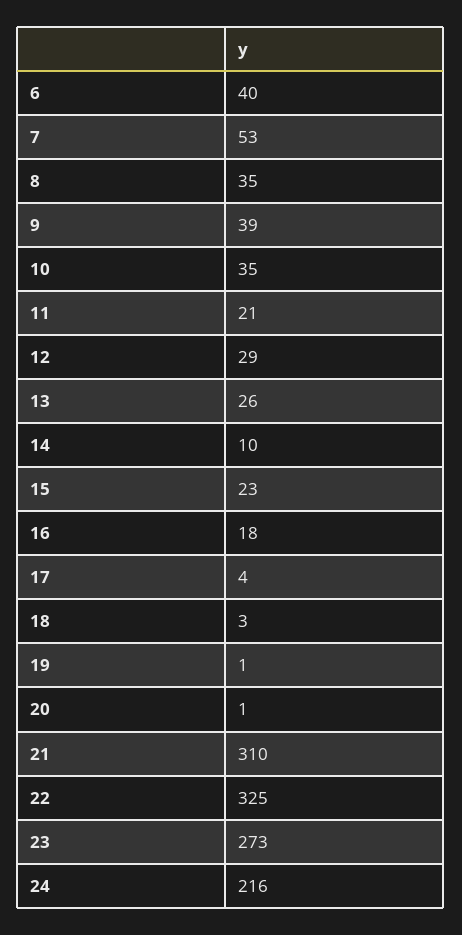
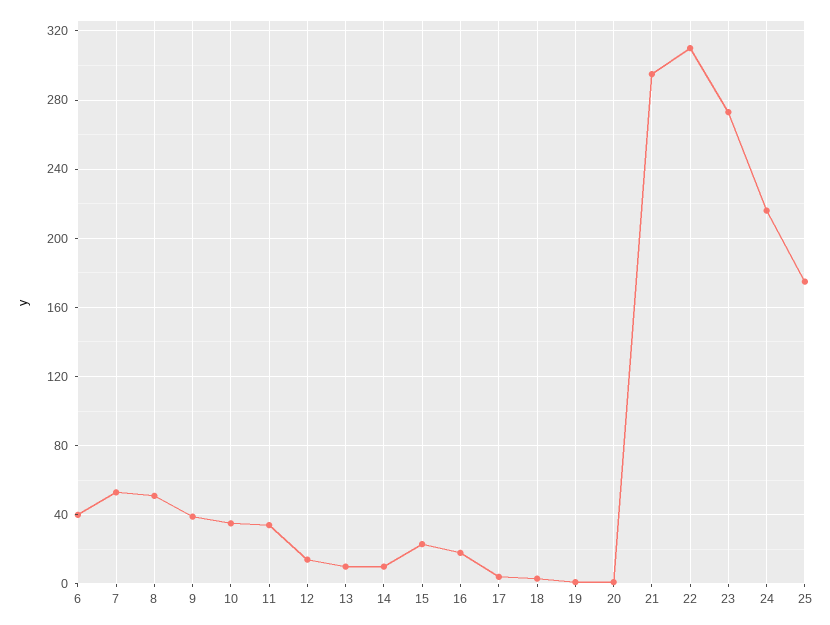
8: 35 -> 50
11: 21 -> 35
12: 29 -> 15
13: 26 -> 10
21: 310 -> 295
22: 325 -> 310
25: none -> 175

